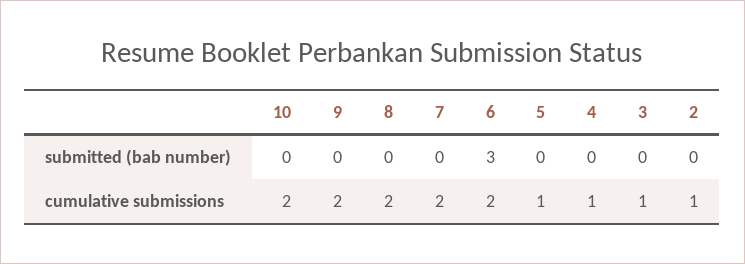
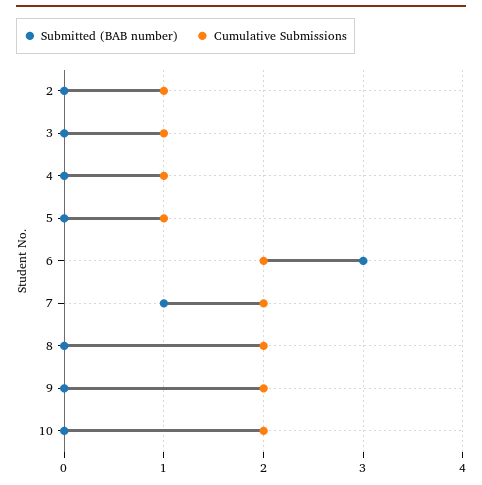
submitted (bab number), 7: 0 -> 1

